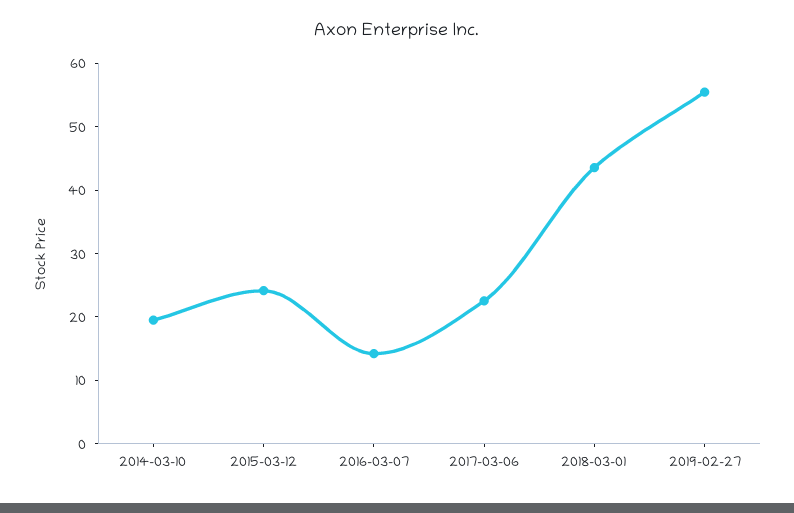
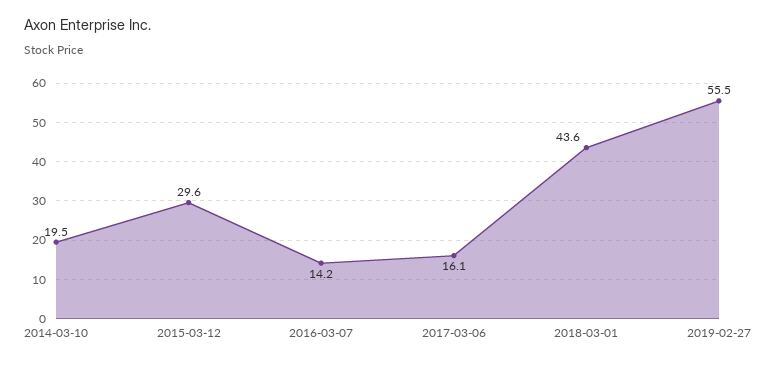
2015-03-12: 24 -> 29.6
2017-03-06: 22 -> 16.1

